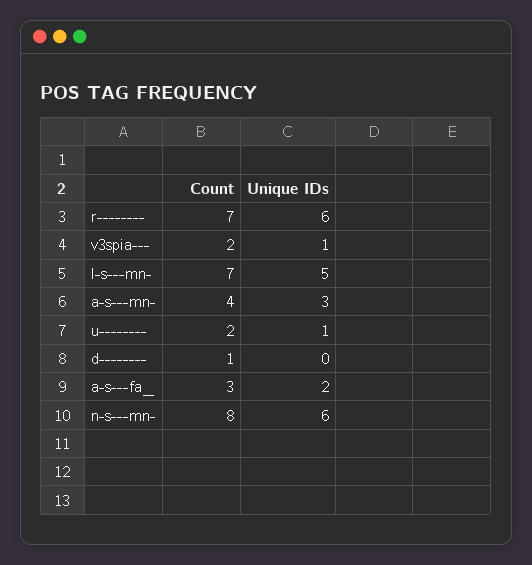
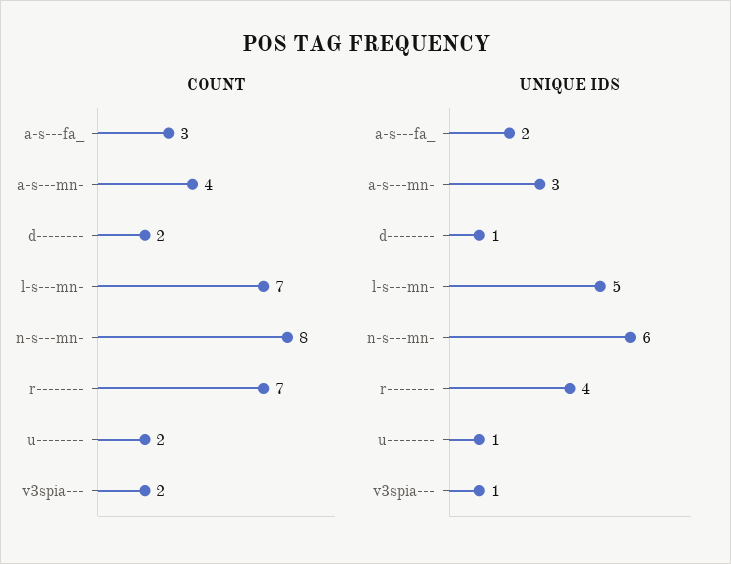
Unique IDs, r--------: 6 -> 4
Count, d--------: 1 -> 2
Unique IDs, d--------: 0 -> 1

